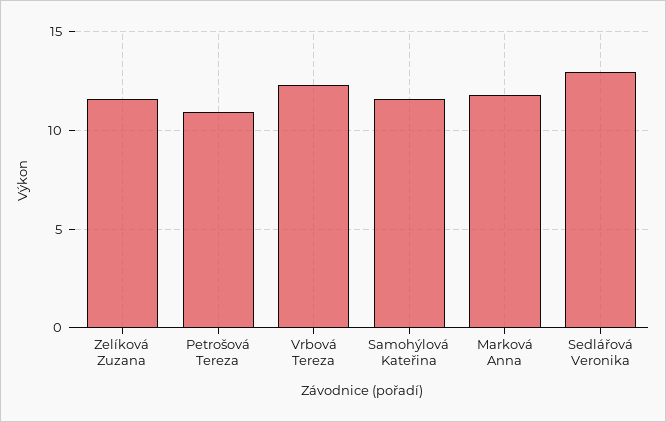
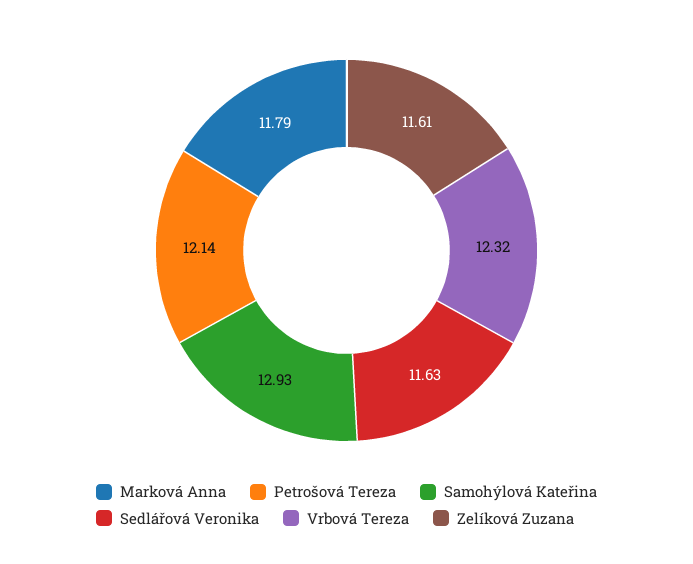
Petrošová Tereza: 11 -> 12.14
Samohýlová Kateřina: 11.5 -> 12.93
Sedlářová Veronika: 13 -> 11.63

